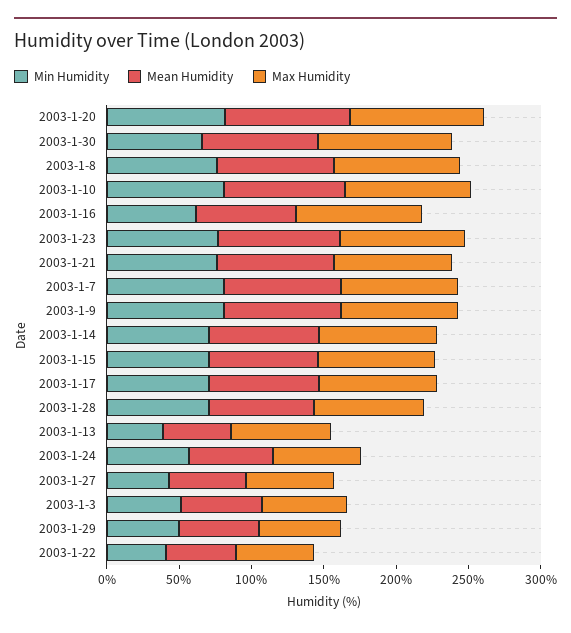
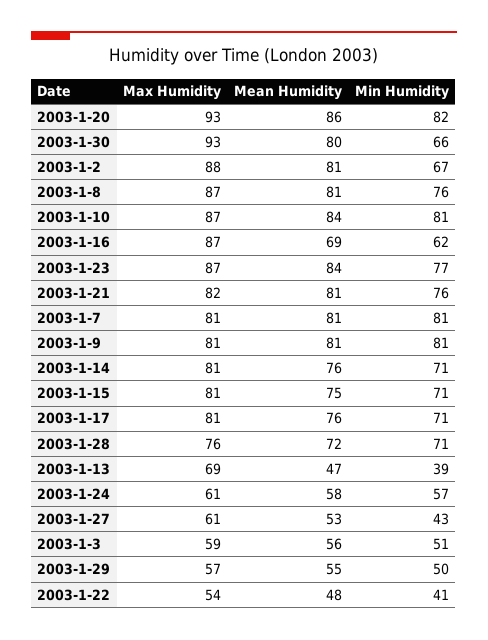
Max Humidity, 2003-1-2: none -> 88
Mean Humidity, 2003-1-2: none -> 81
Min Humidity, 2003-1-2: none -> 67

